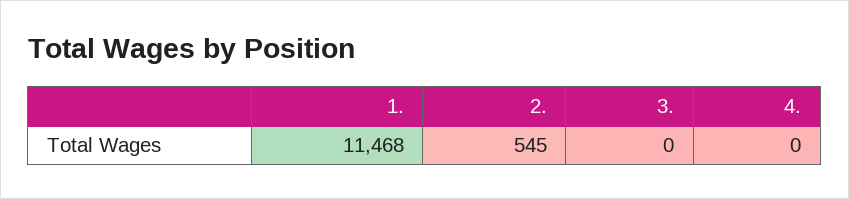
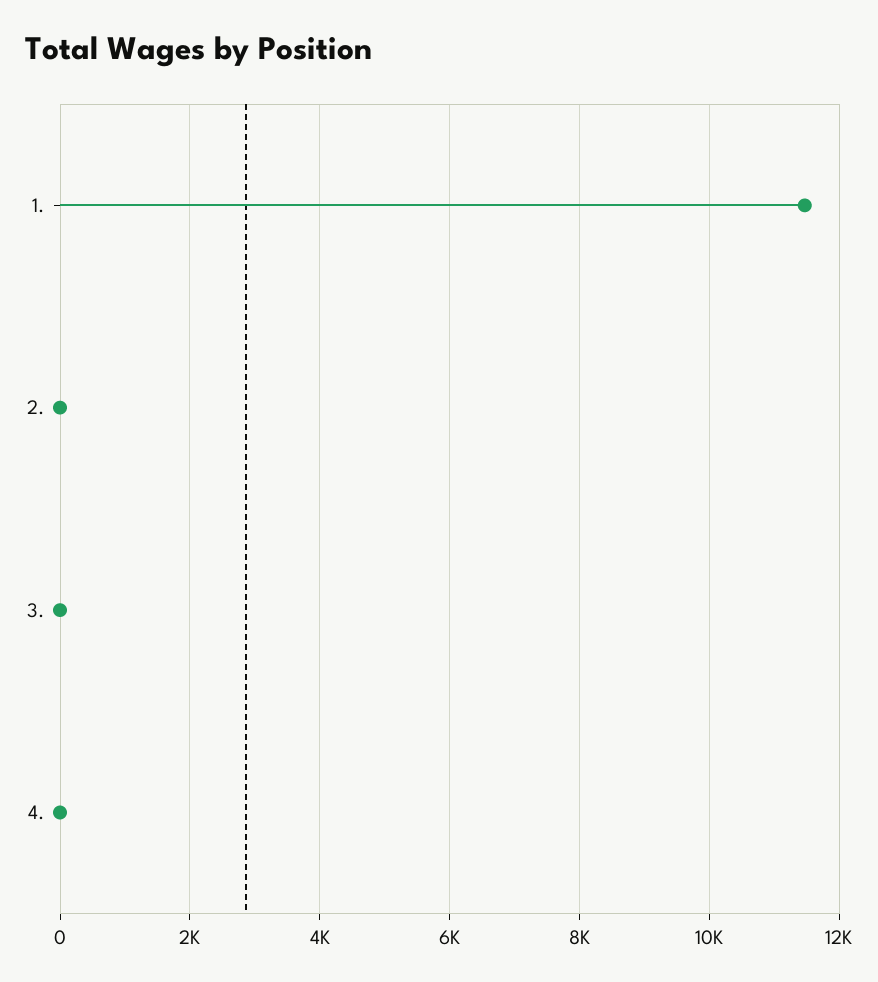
2.: 545 -> 0

